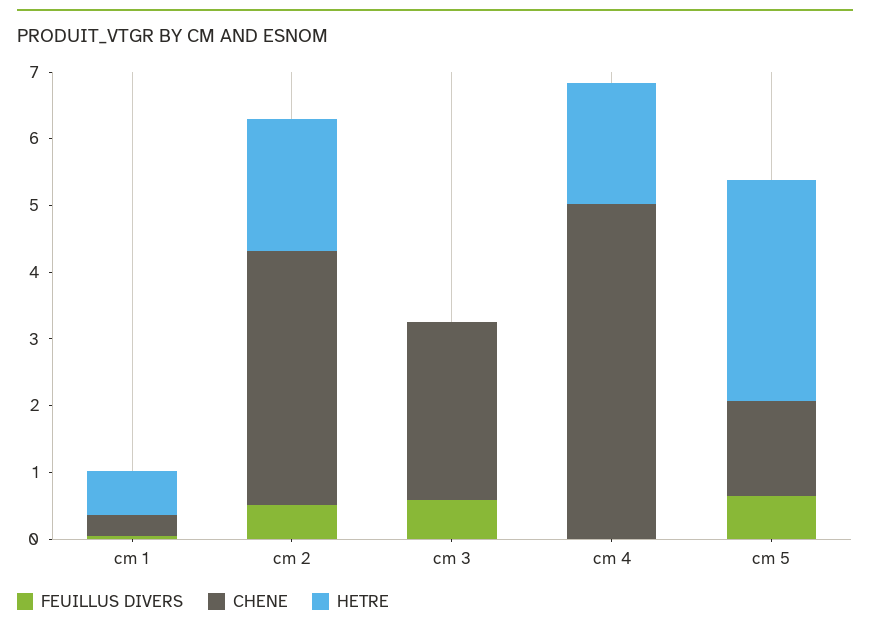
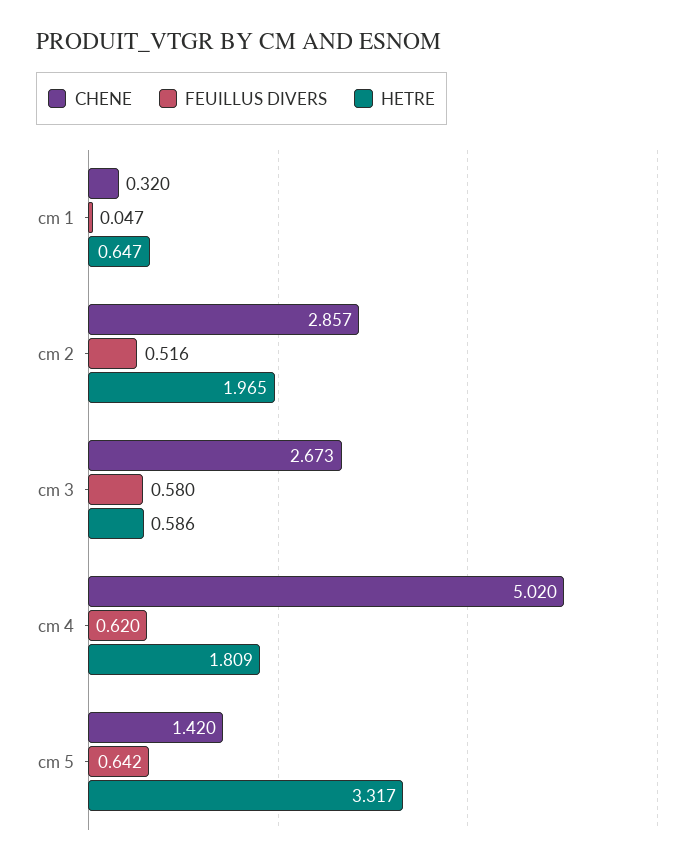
CHENE, cm 2: 3.8 -> 2.857
HETRE, cm 3: 0 -> 0.586
FEUILLUS DIVERS, cm 4: 0 -> 0.62

